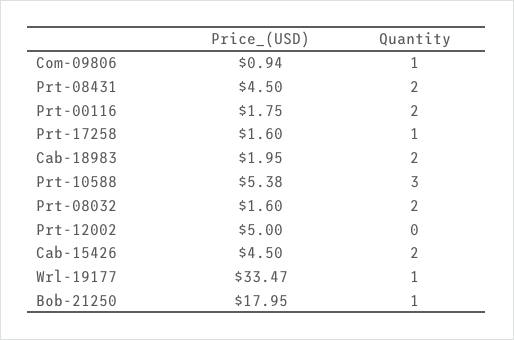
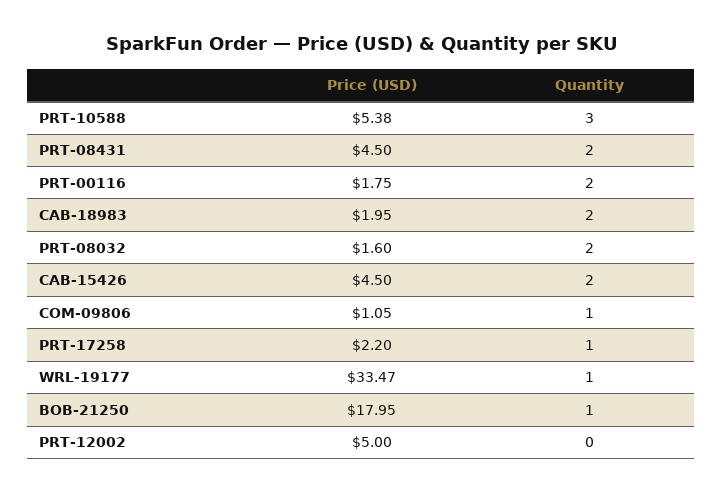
Price_(USD), Com-09806: 0.94 -> 1.05
Price_(USD), Prt-17258: 1.6 -> 2.2

